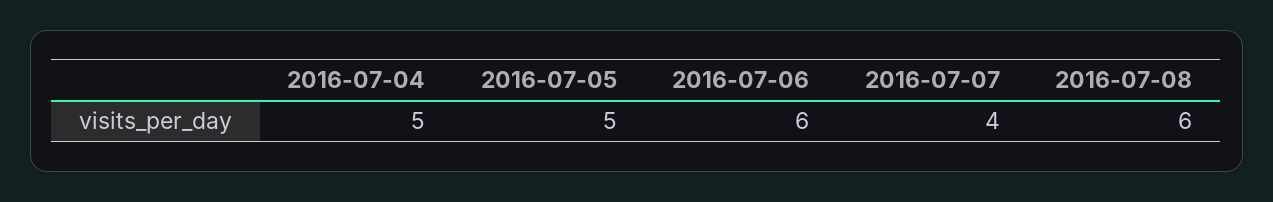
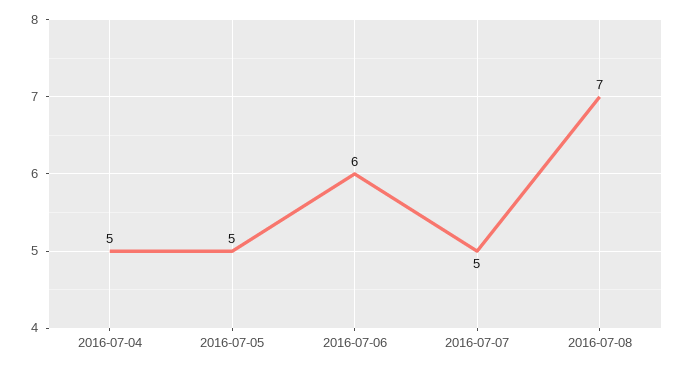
2016-07-07: 4 -> 5
2016-07-08: 6 -> 7

